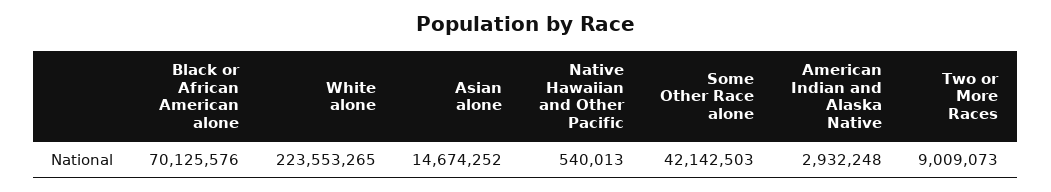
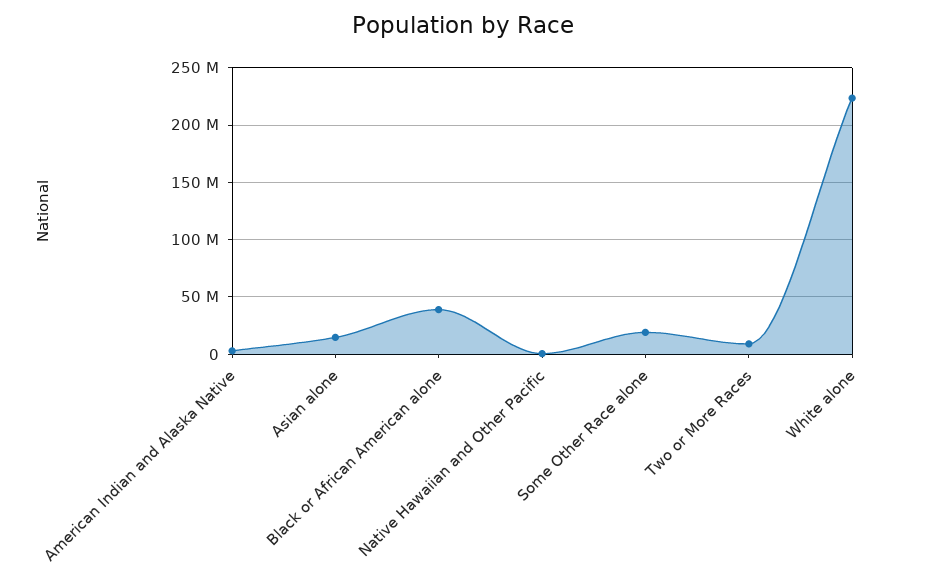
Black or African American alone: 70125576 -> 40000000
Some Other Race alone: 42142503 -> 20000000

